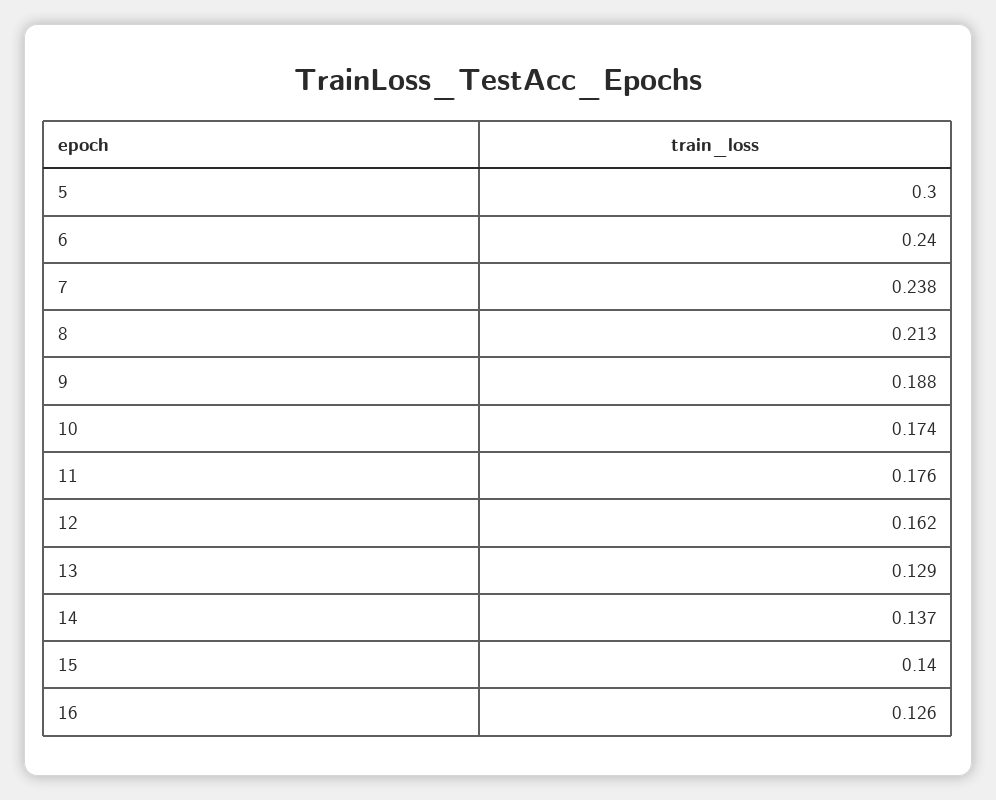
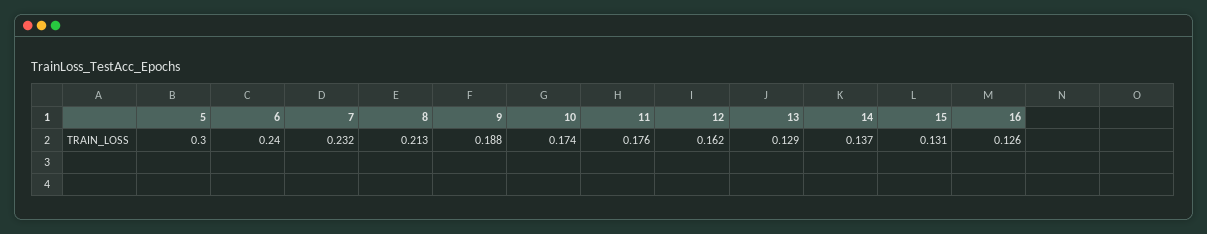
7: 0.238 -> 0.232
15: 0.14 -> 0.131

